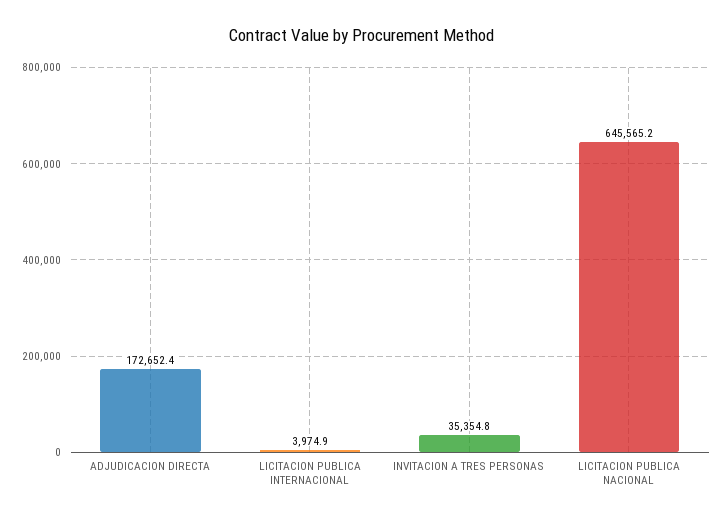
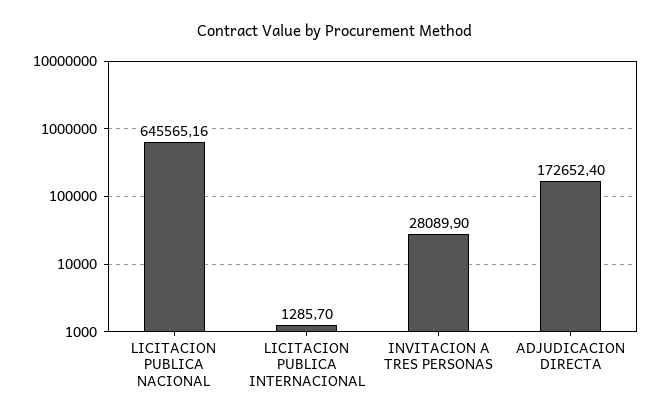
LICITACION PUBLICA INTERNACIONAL: 3974.9 -> 1285.7
INVITACION A TRES PERSONAS: 35354.8 -> 28089.9

